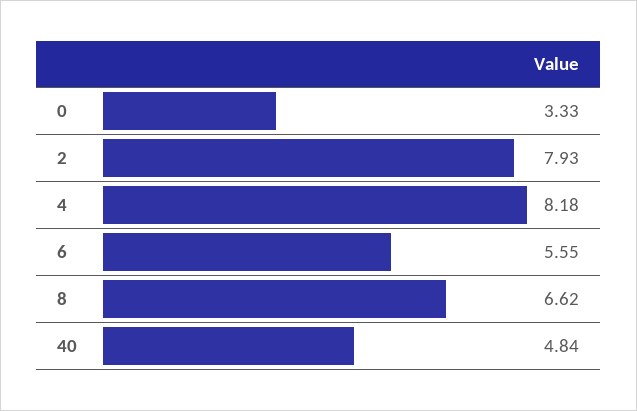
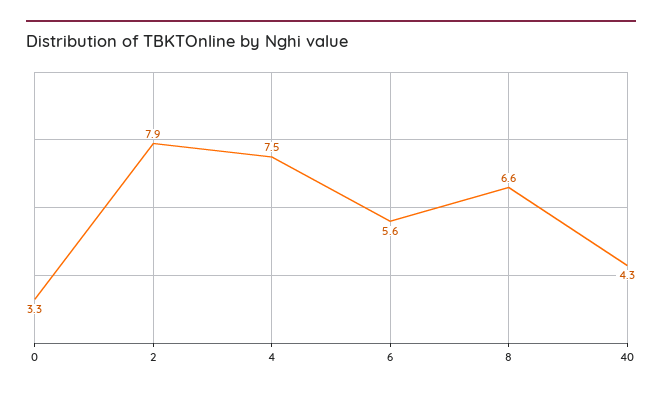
4: 8.18 -> 7.5
40: 4.84 -> 4.3

